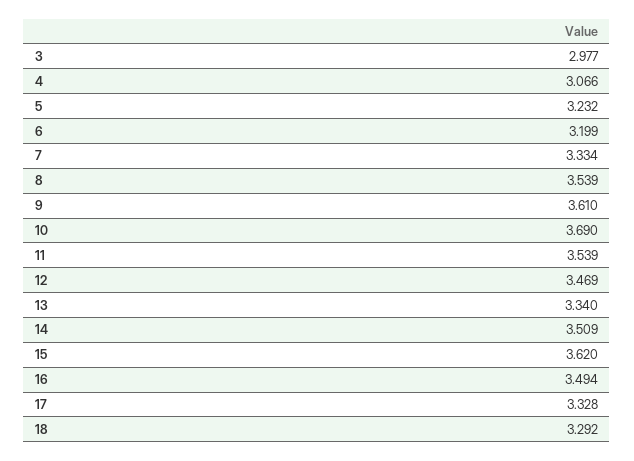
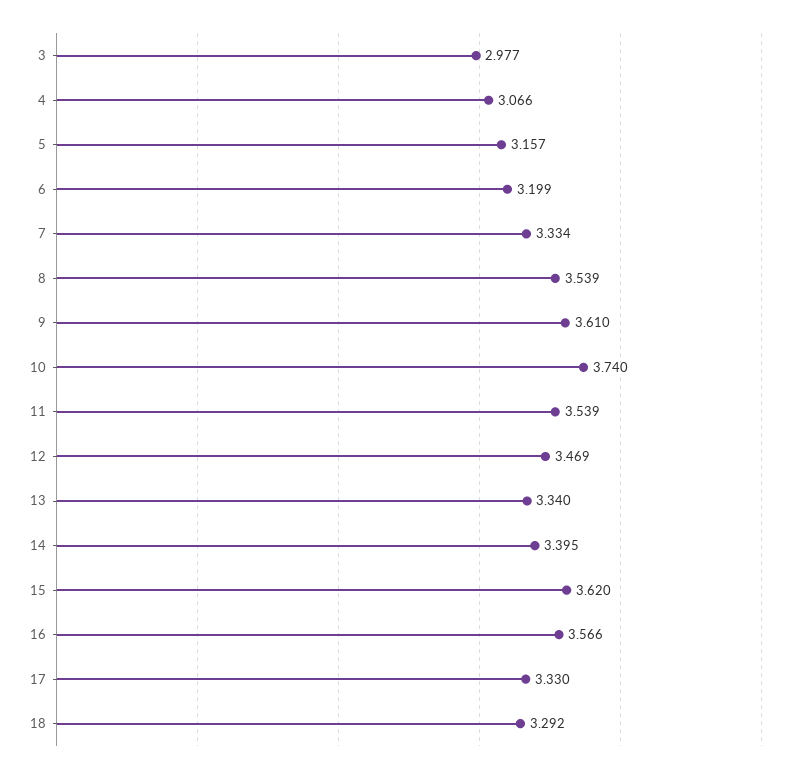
5: 3.232 -> 3.157
10: 3.69 -> 3.74
14: 3.509 -> 3.395
16: 3.494 -> 3.566
17: 3.328 -> 3.33

